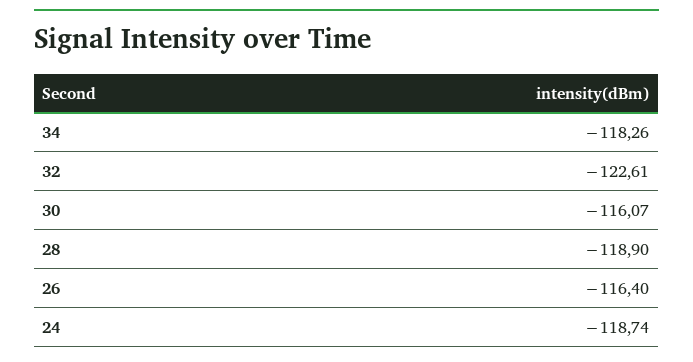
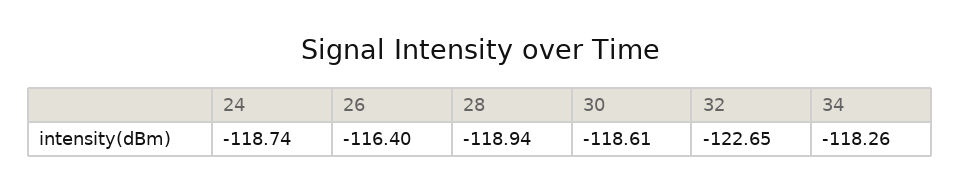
32: -122.61 -> -122.65
30: -116.07 -> -118.61
28: -118.9 -> -118.94

